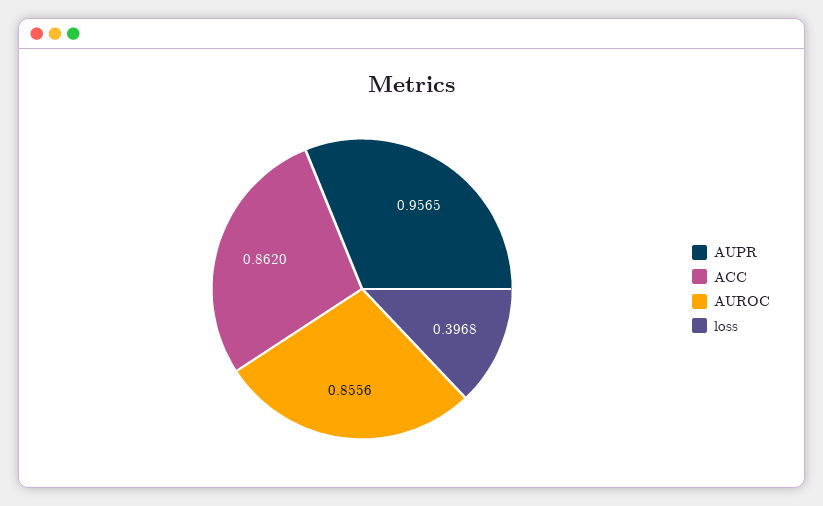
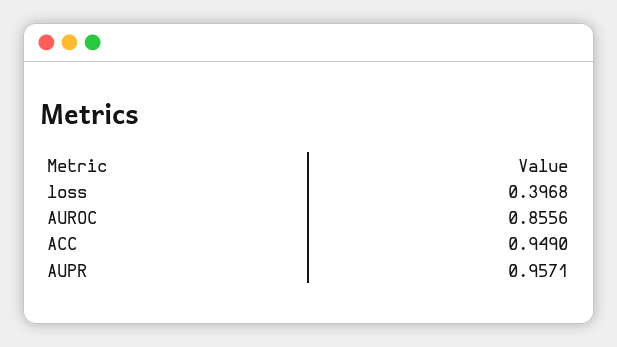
AUPR: 0.9565 -> 0.9571
ACC: 0.862 -> 0.949

